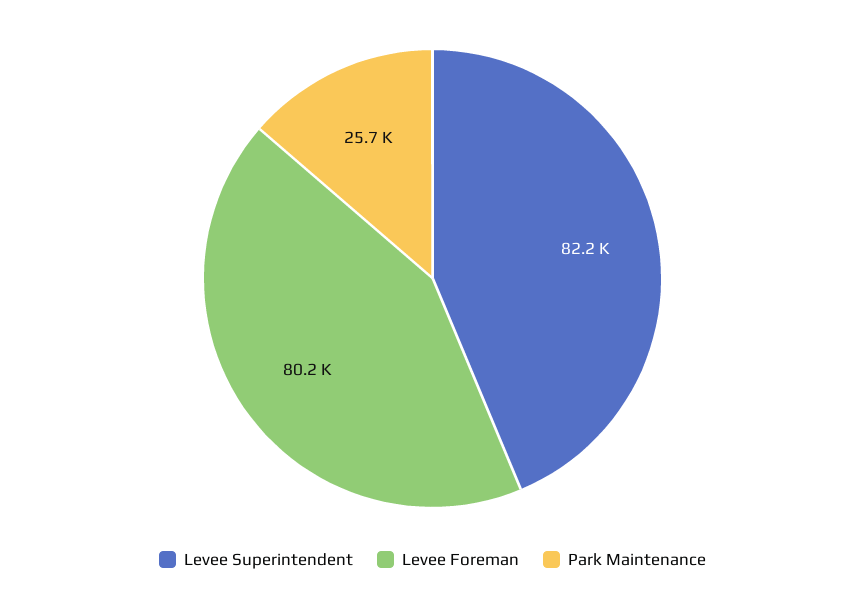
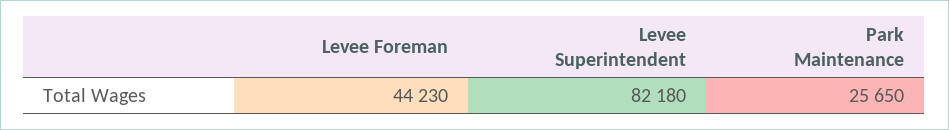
Levee Foreman: 80200 -> 44230

